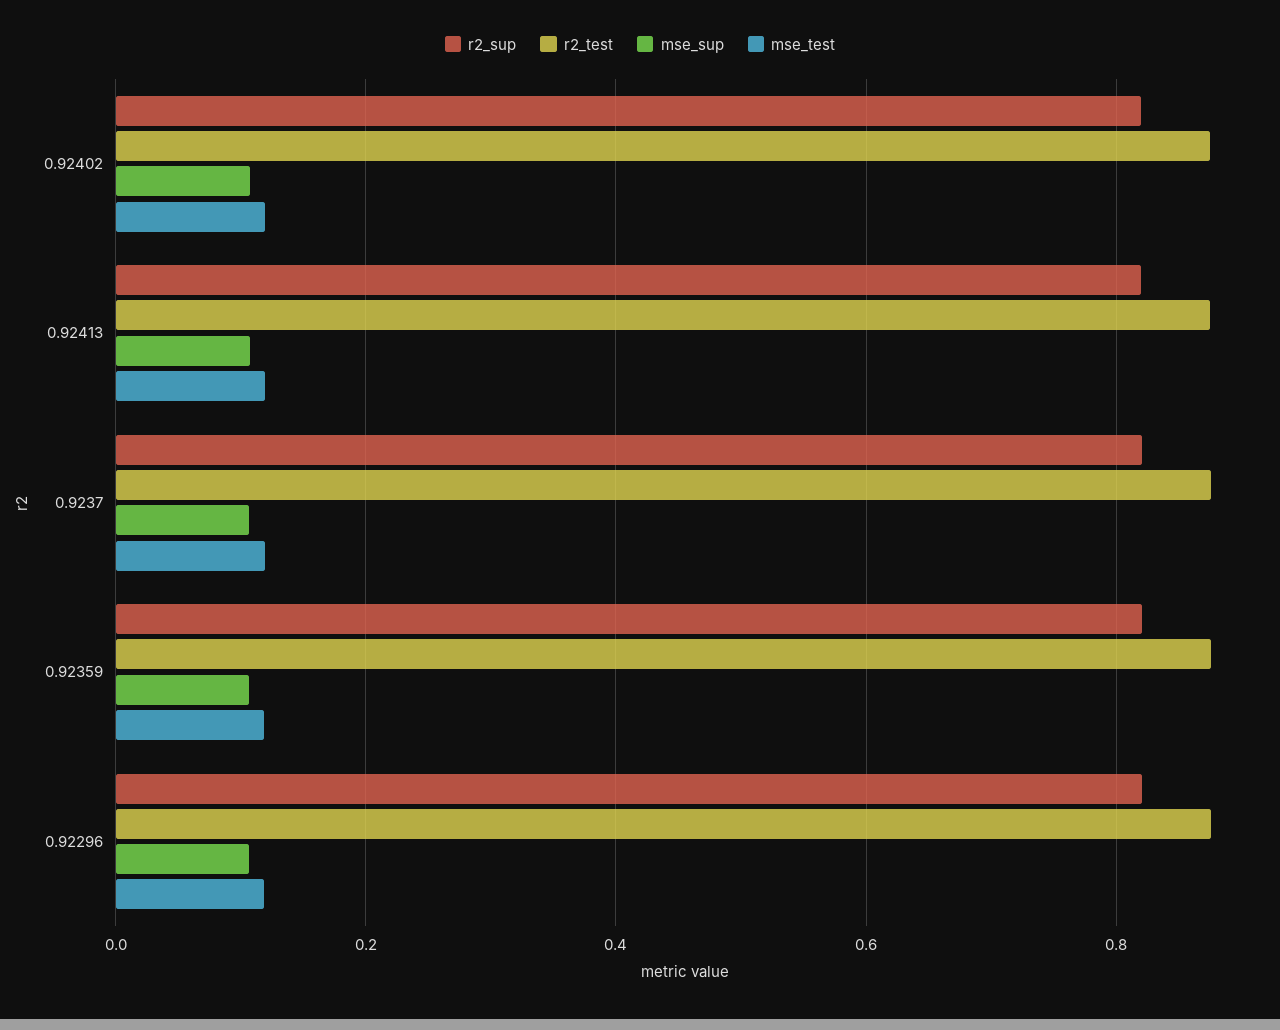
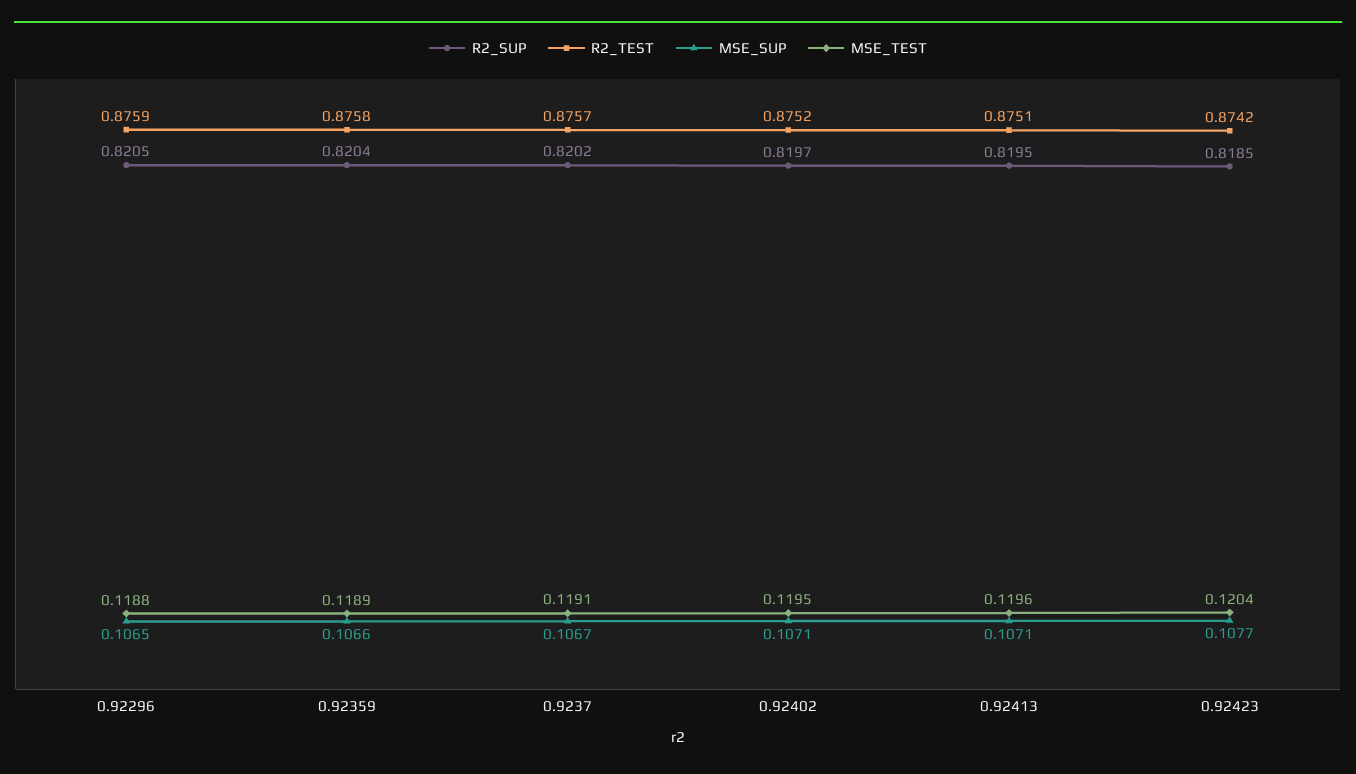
r2_sup, 0.92423: none -> 0.8185
r2_test, 0.92423: none -> 0.8742
mse_sup, 0.92423: none -> 0.1077
mse_test, 0.92423: none -> 0.1204

